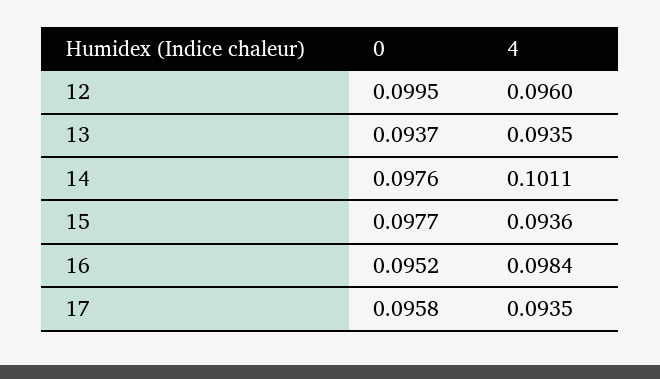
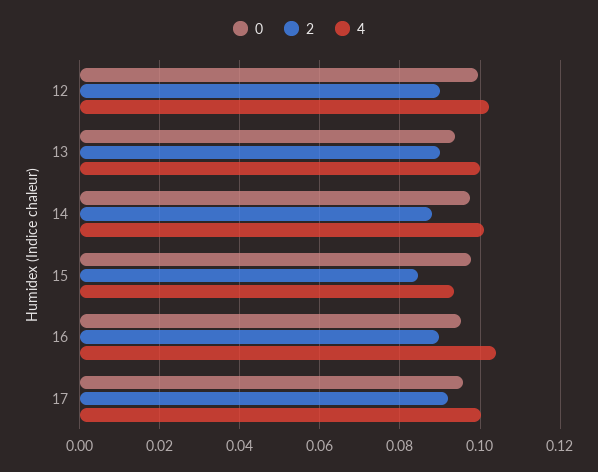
4, 12: 0.096 -> 0.102
4, 13: 0.0935 -> 0.1
4, 16: 0.0984 -> 0.104
4, 17: 0.0935 -> 0.1
2, 12: none -> 0.09
2, 13: none -> 0.09
2, 14: none -> 0.088
2, 15: none -> 0.084
2, 16: none -> 0.09
2, 17: none -> 0.092

